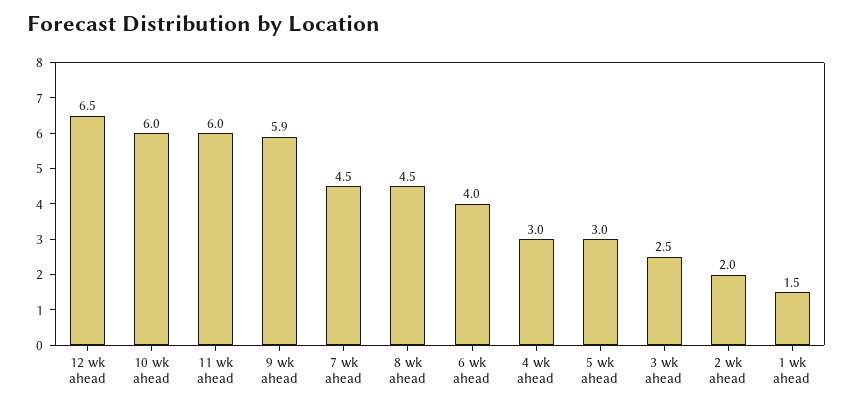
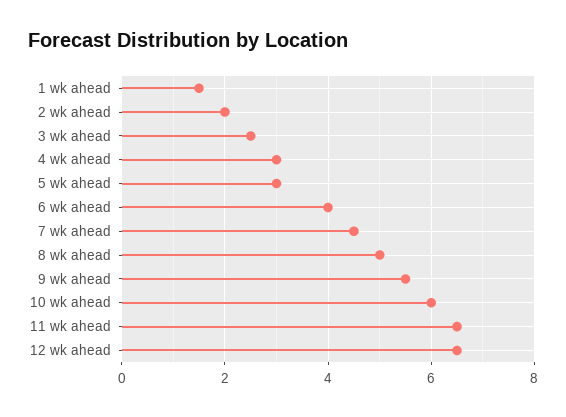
11 wk ahead: 6 -> 6.5
9 wk ahead: 5.9 -> 5.5
8 wk ahead: 4.5 -> 5

